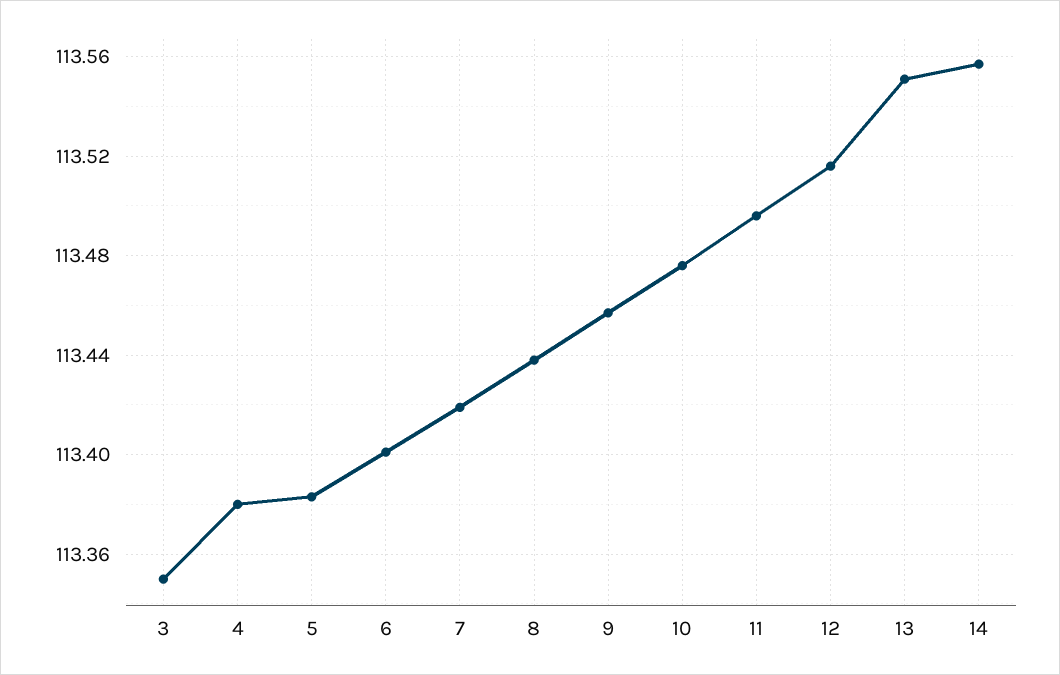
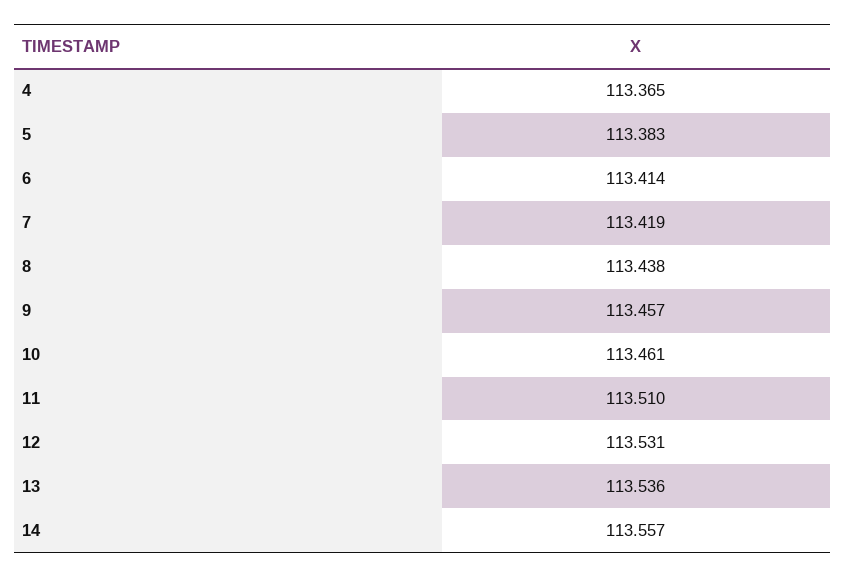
3: 113.35 -> none
4: 113.38 -> 113.365
6: 113.4 -> 113.414
10: 113.475 -> 113.461
11: 113.495 -> 113.51
12: 113.515 -> 113.531
13: 113.55 -> 113.536

